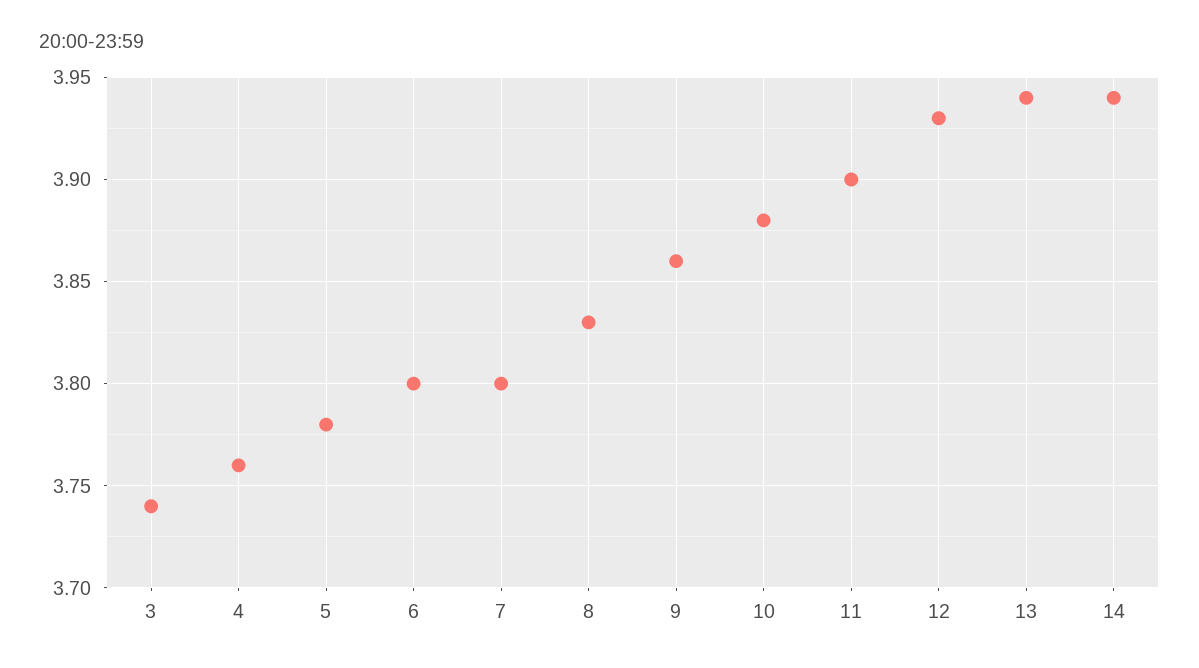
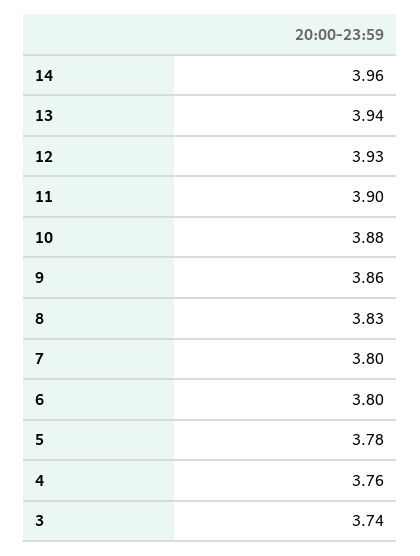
14: 3.94 -> 3.96

